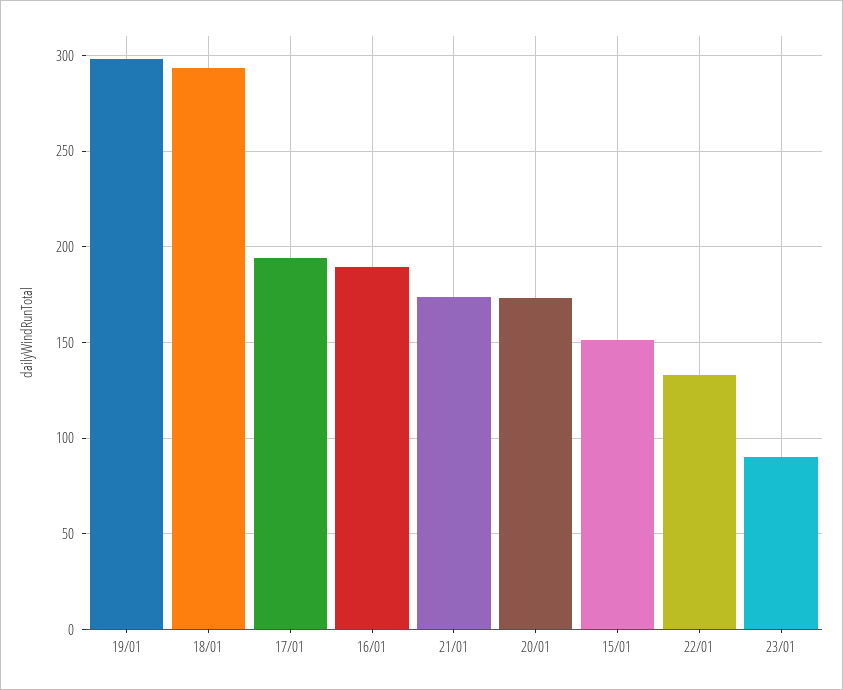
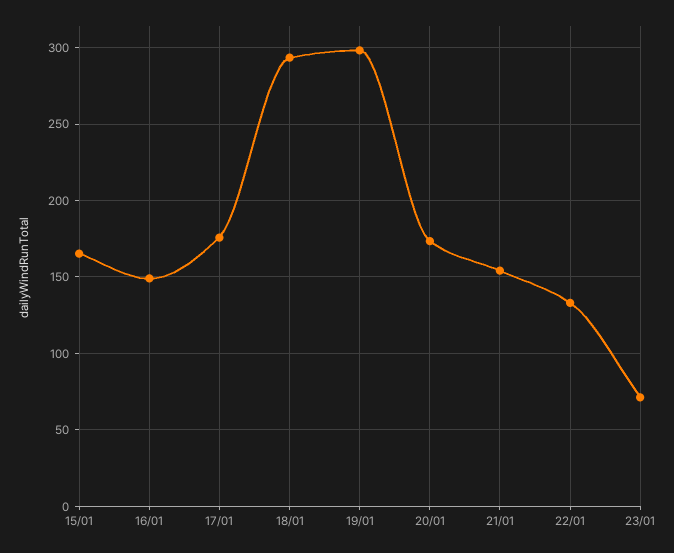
17/01: 195 -> 175
16/01: 190 -> 150
21/01: 175 -> 155
15/01: 150 -> 165
23/01: 90 -> 70

